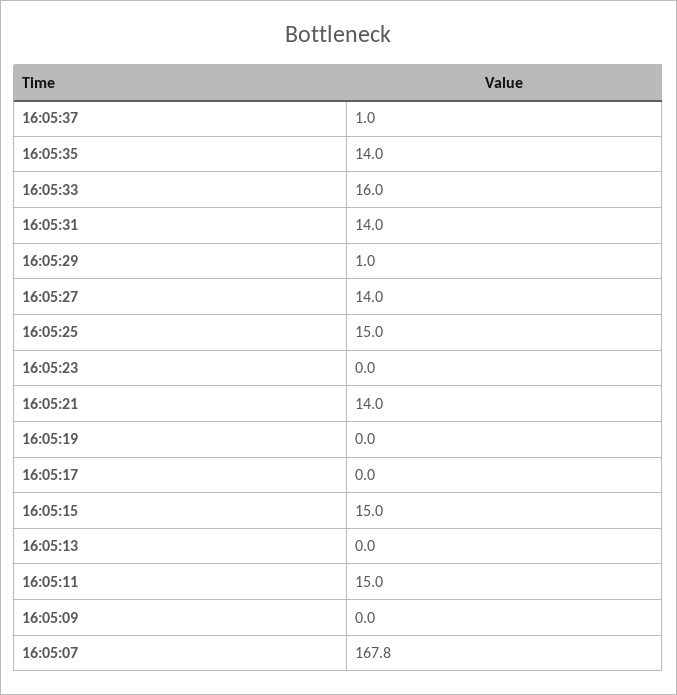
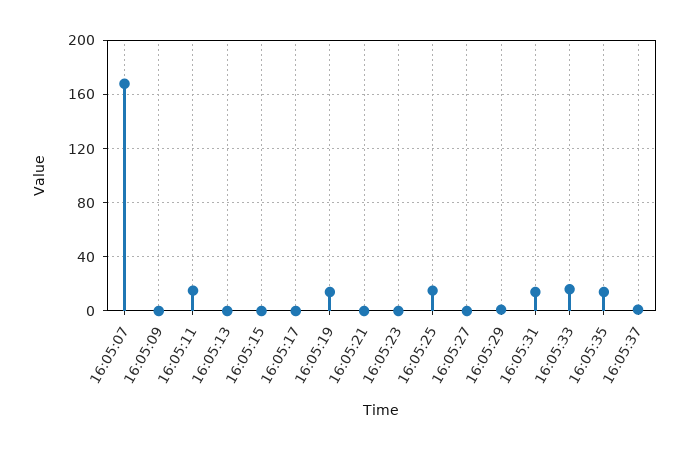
16:05:27: 14 -> 0
16:05:21: 14 -> 0
16:05:19: 0 -> 15
16:05:15: 15 -> 0

